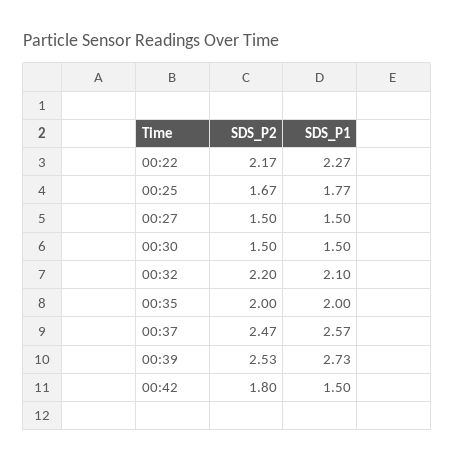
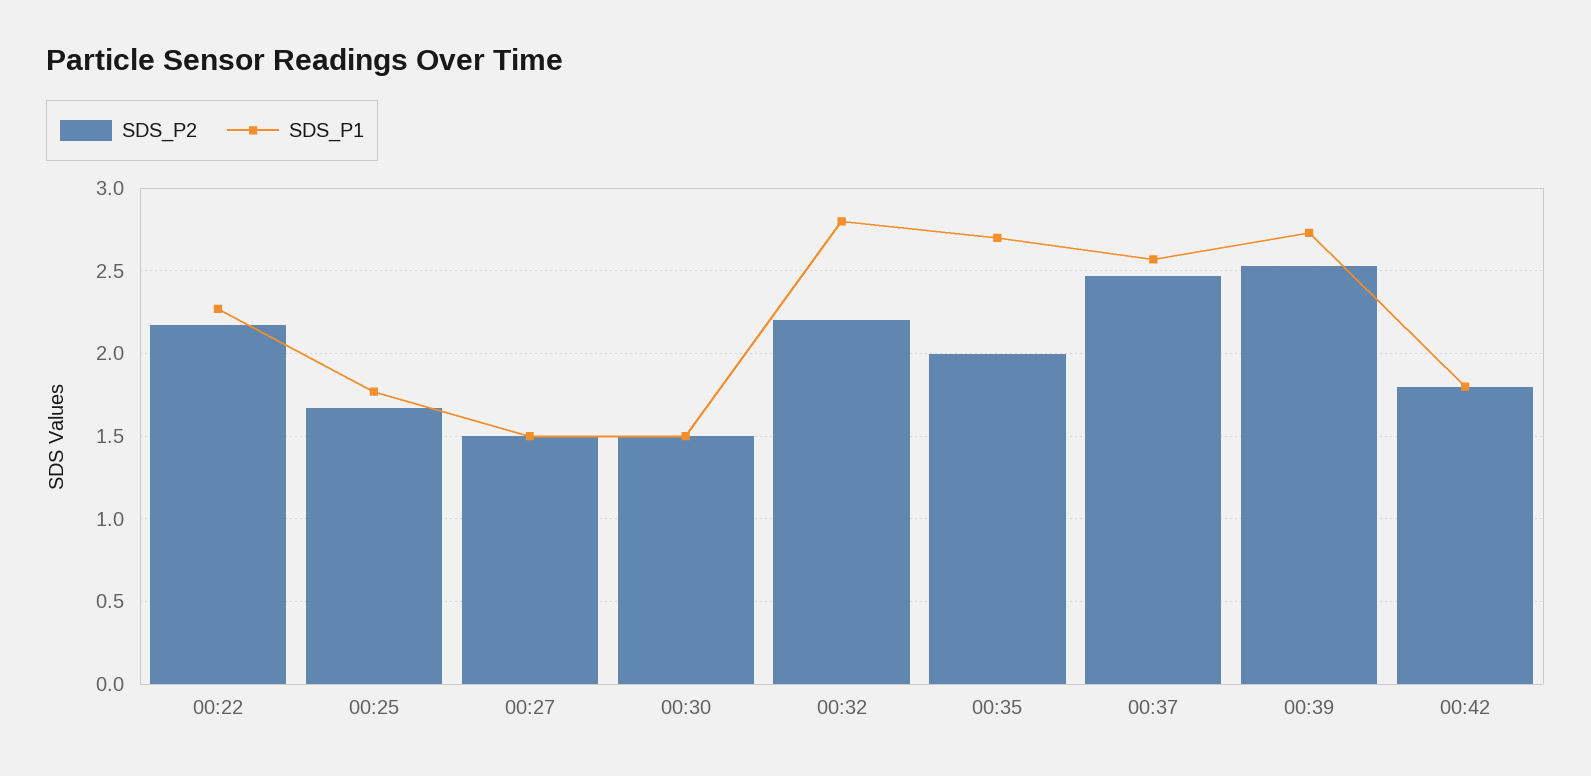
SDS_P1, 00:32: 2.1 -> 2.8
SDS_P1, 00:35: 2 -> 2.7
SDS_P1, 00:42: 1.5 -> 1.8

